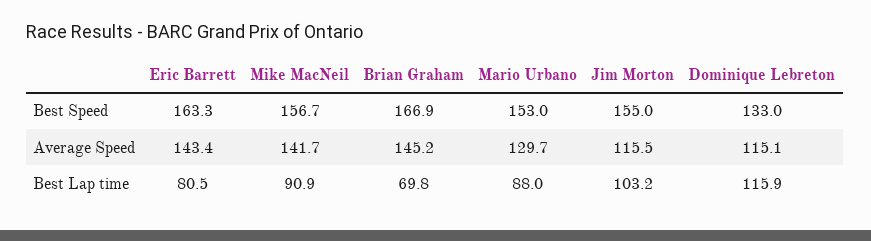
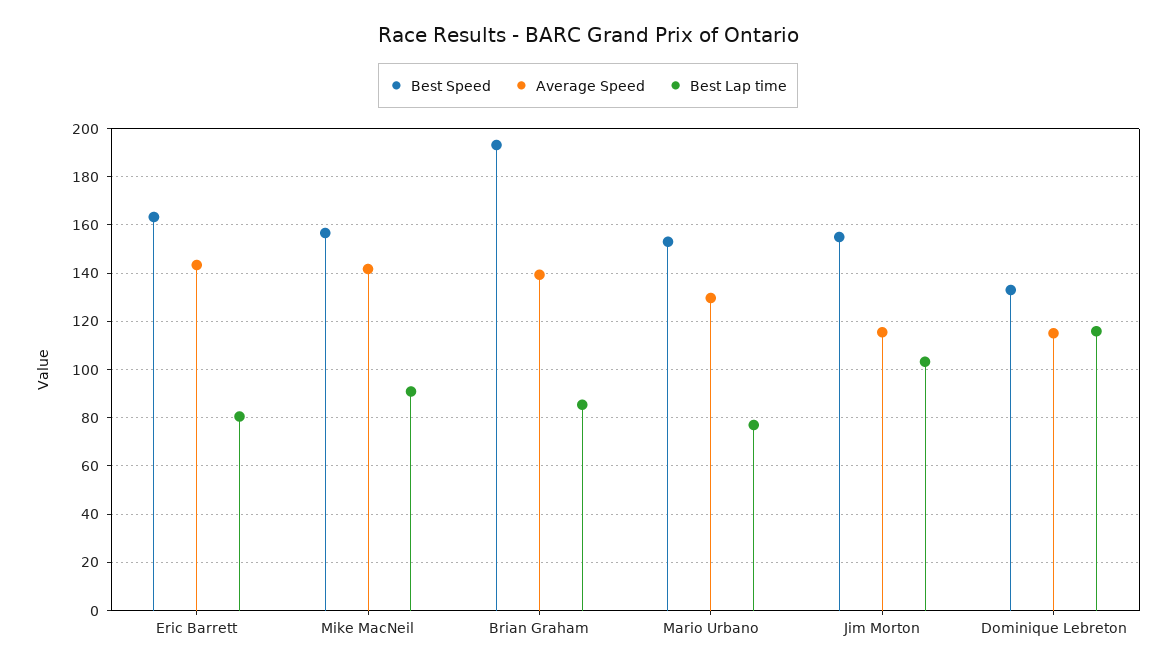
Best Speed, Brian Graham: 166.9 -> 192.5
Average Speed, Brian Graham: 145.2 -> 140
Best Lap time, Brian Graham: 69.8 -> 85
Best Lap time, Mario Urbano: 88 -> 77.5

